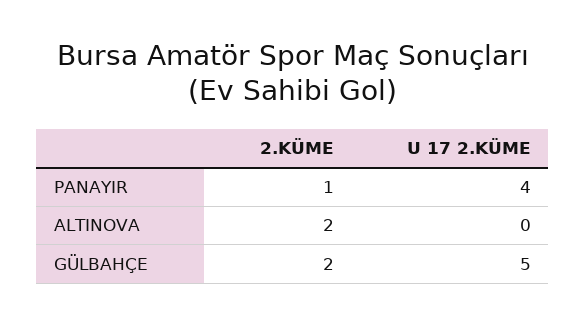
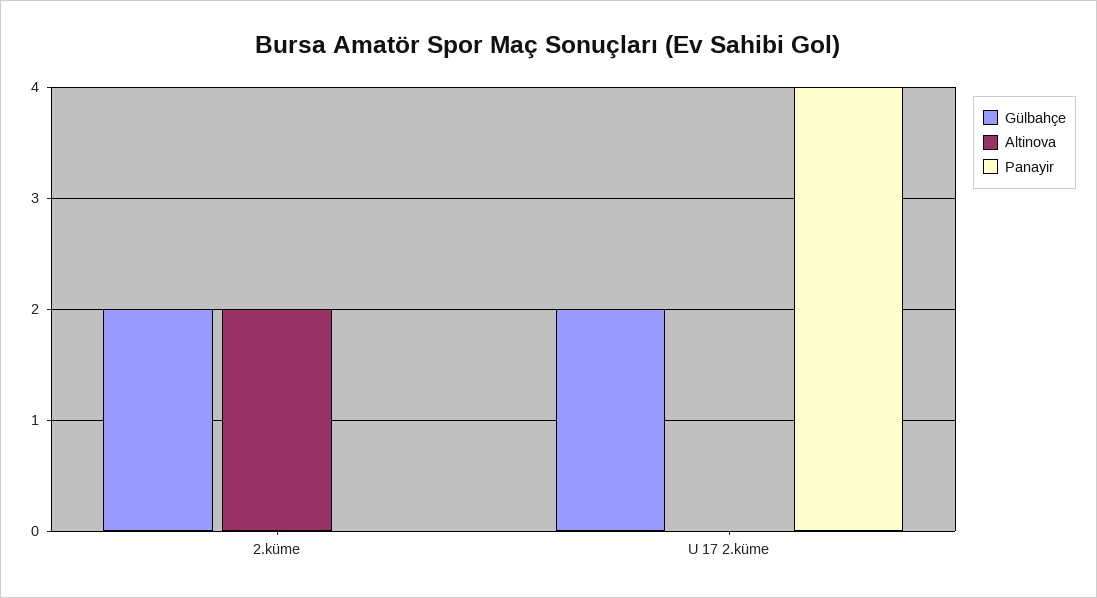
PANAYIR, 2.KÜME: 1 -> 0
GÜLBAHÇE, U 17 2.KÜME: 5 -> 2

